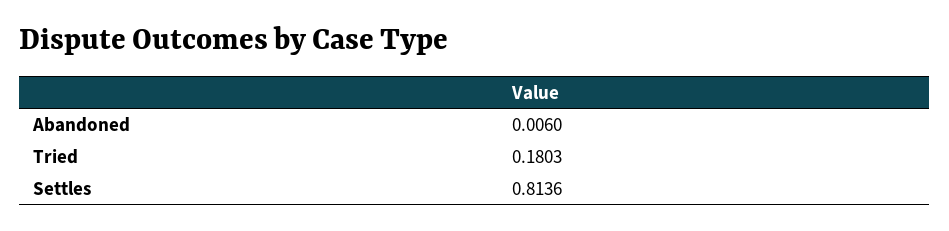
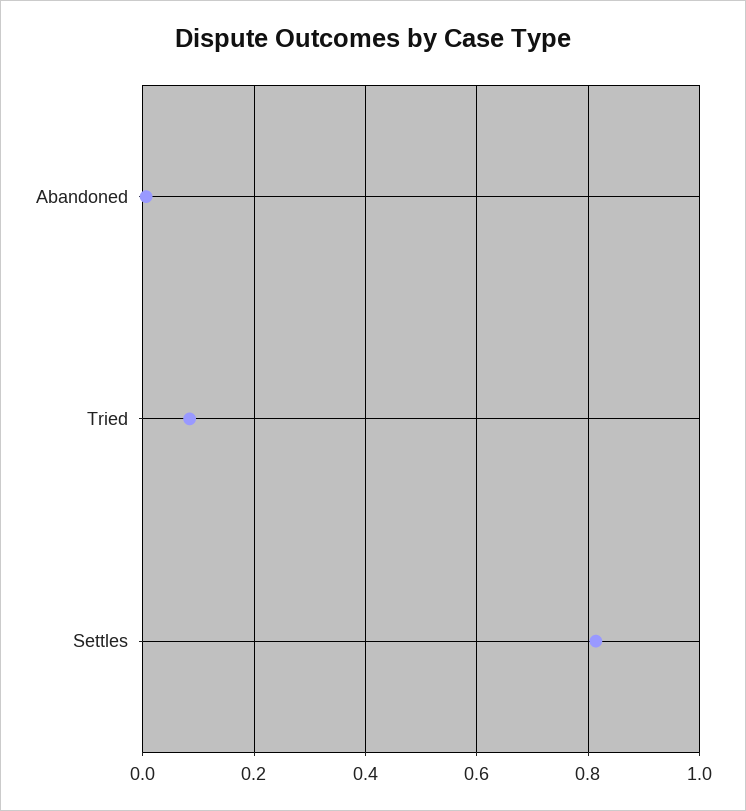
Tried: 0.1803 -> 0.08

